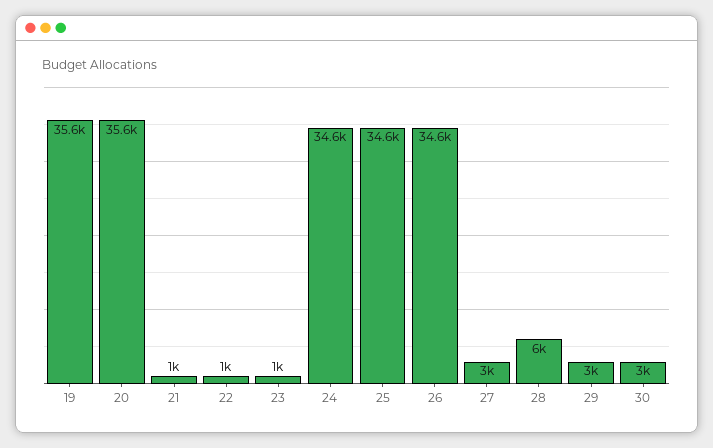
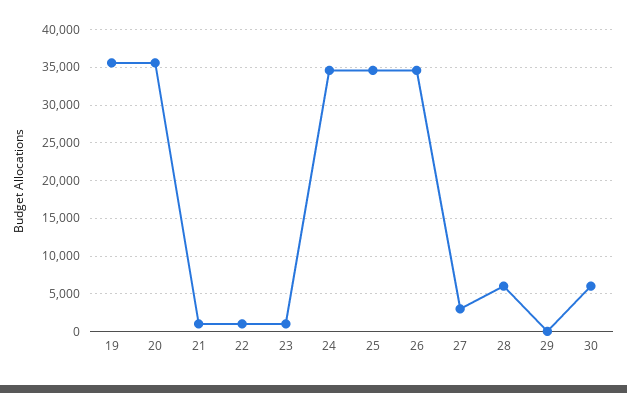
29: 3000 -> 0
30: 3000 -> 6000

